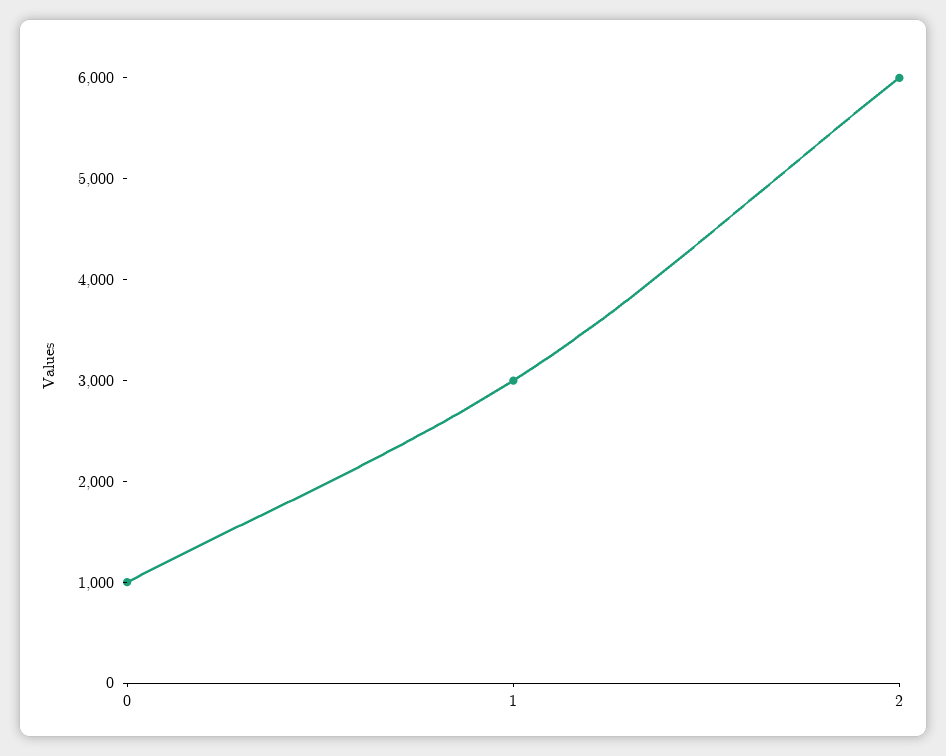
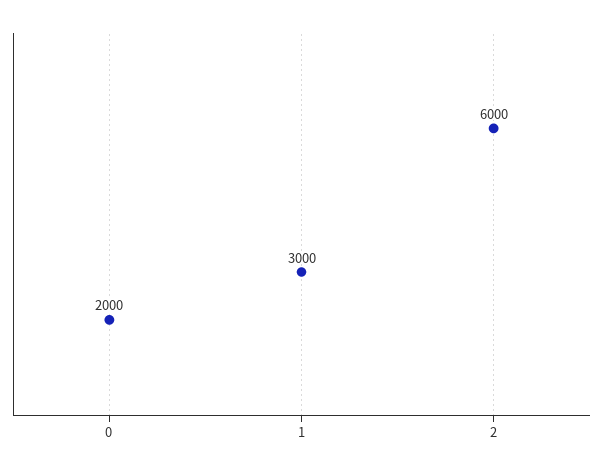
0: 1000 -> 2000

